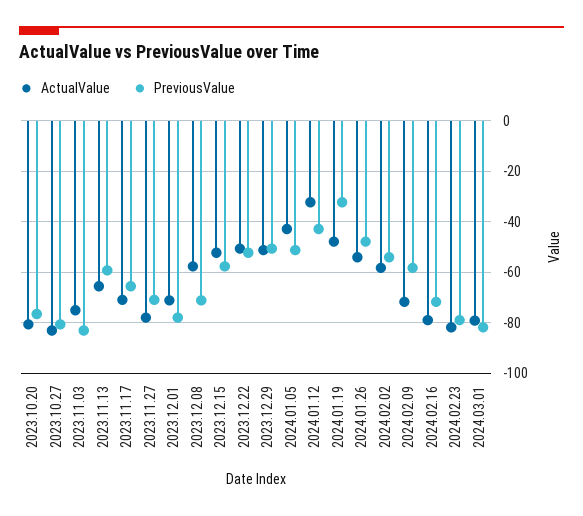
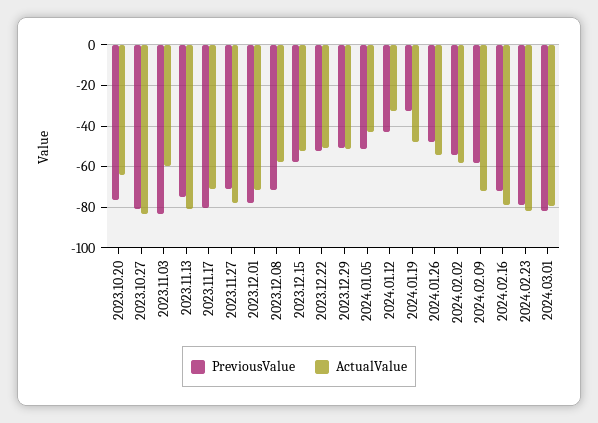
ActualValue, 2023.10.20: -80 -> -65
ActualValue, 2023.11.03: -75 -> -60
ActualValue, 2023.11.13: -65 -> -80
PreviousValue, 2023.11.13: -60 -> -75
PreviousValue, 2023.11.17: -65 -> -80

